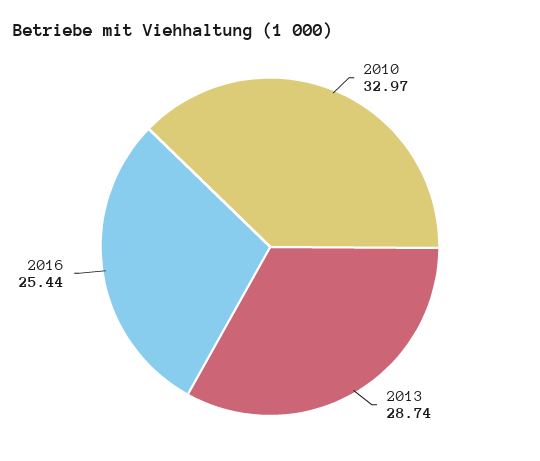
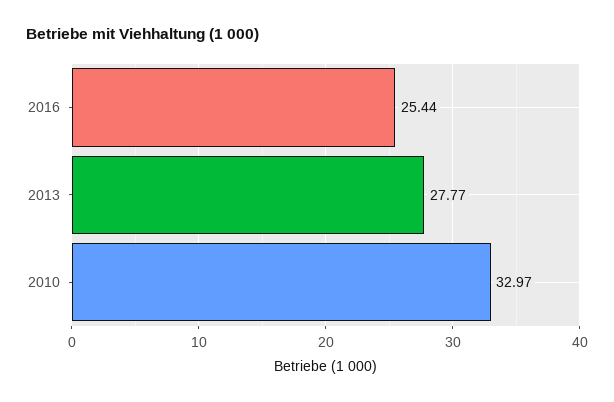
2013: 28.74 -> 27.77

